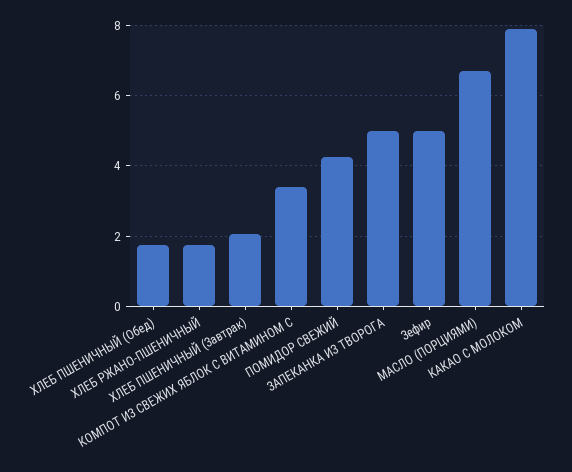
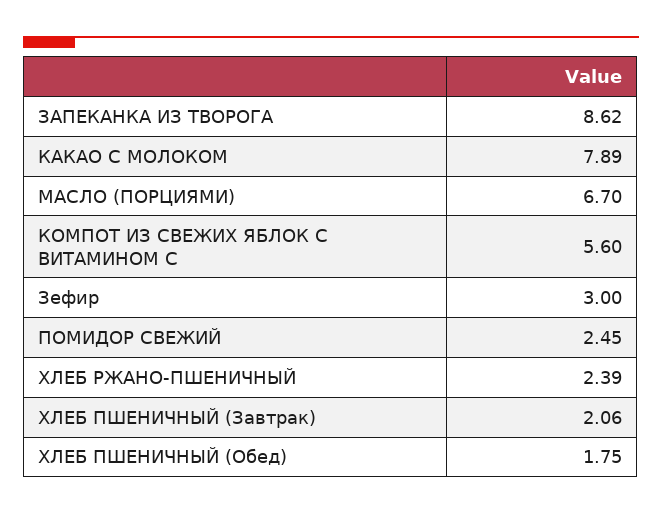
ХЛЕБ РЖАНО-ПШЕНИЧНЫЙ: 1.8 -> 2.39
КОМПОТ ИЗ СВЕЖИХ ЯБЛОК С ВИТАМИНОМ С: 3.4 -> 5.6
ПОМИДОР СВЕЖИЙ: 4.2 -> 2.45
ЗАПЕКАНКА ИЗ ТВОРОГА: 5 -> 8.62
Зефир: 5 -> 3

